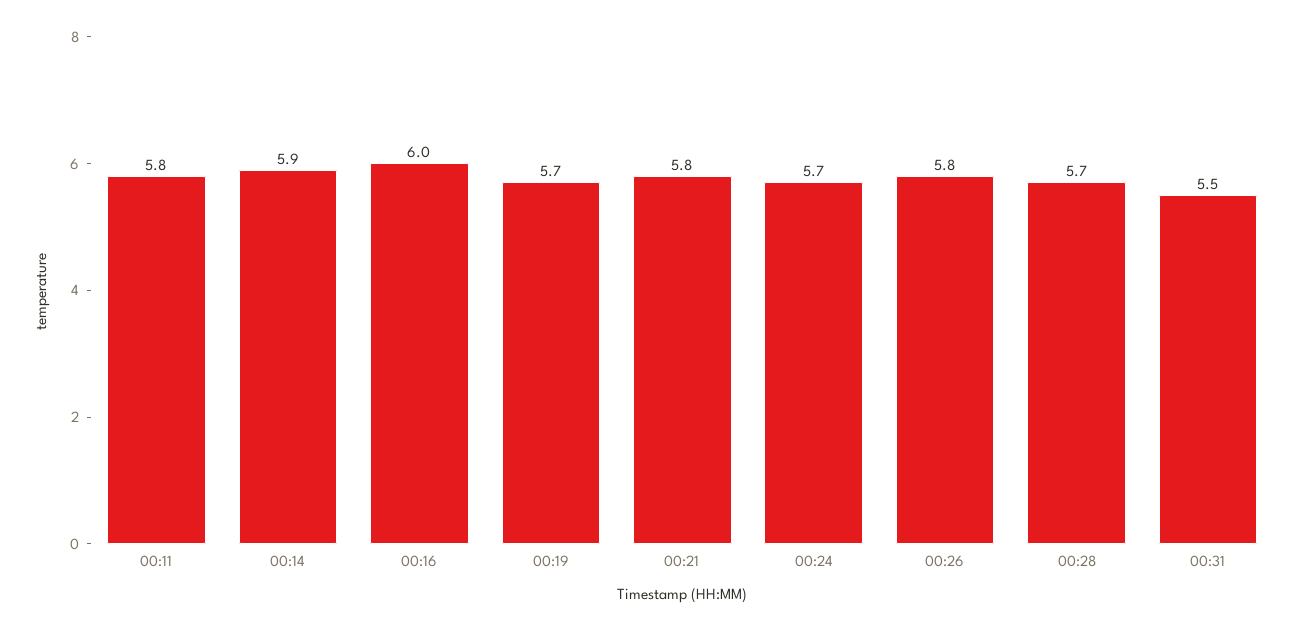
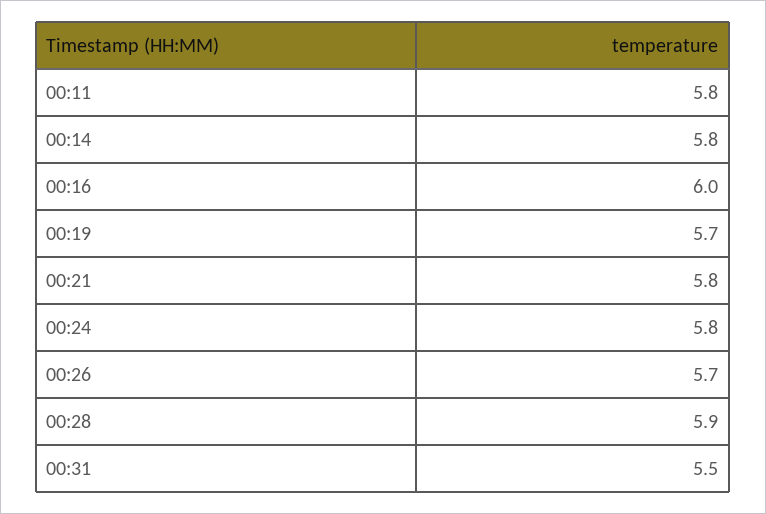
00:14: 5.9 -> 5.8
00:24: 5.7 -> 5.8
00:26: 5.8 -> 5.7
00:28: 5.7 -> 5.9

